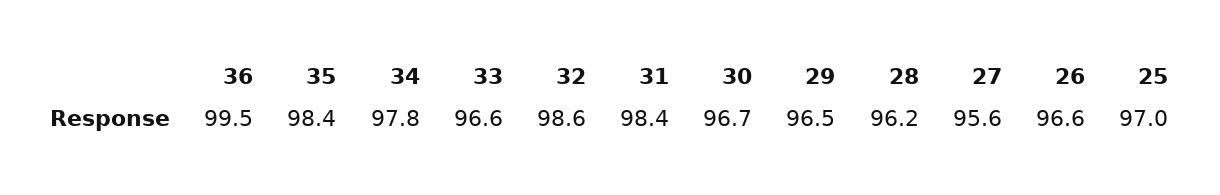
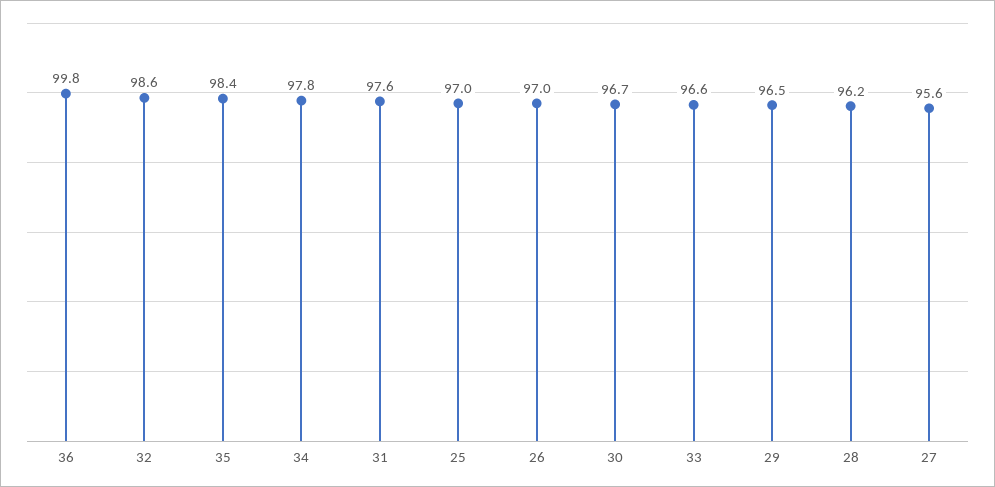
36: 99.5 -> 99.8
31: 98.4 -> 97.6
26: 96.6 -> 97

